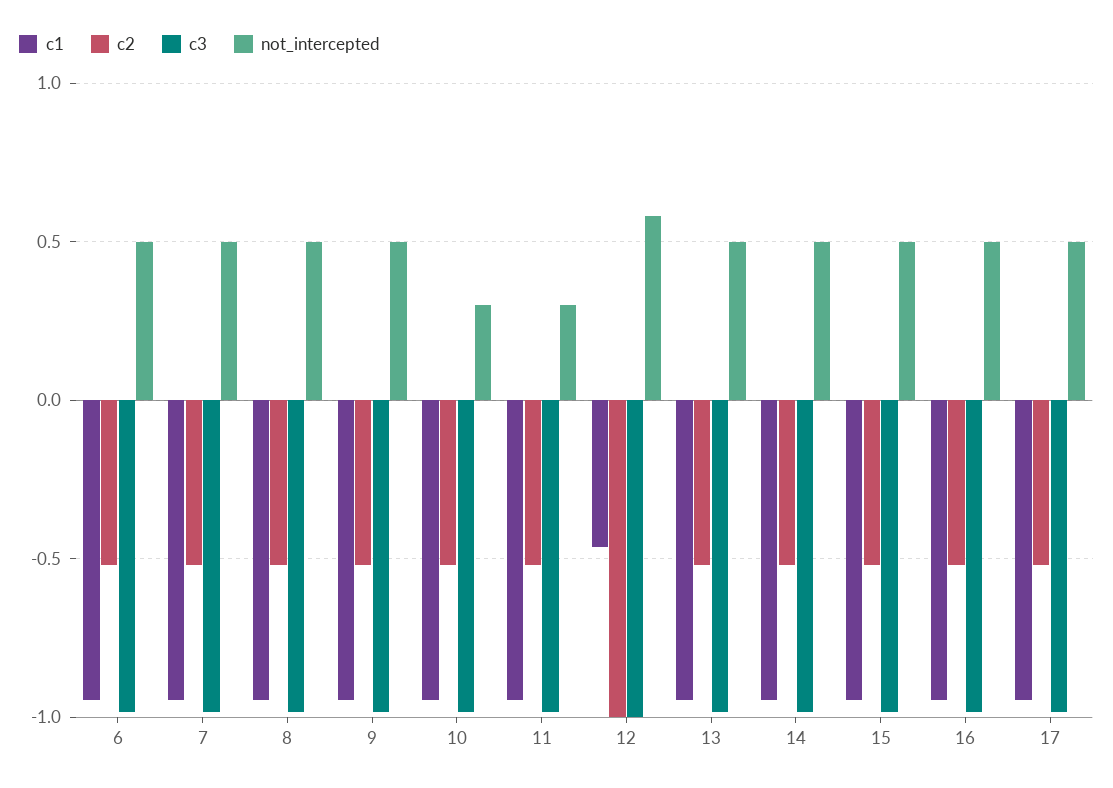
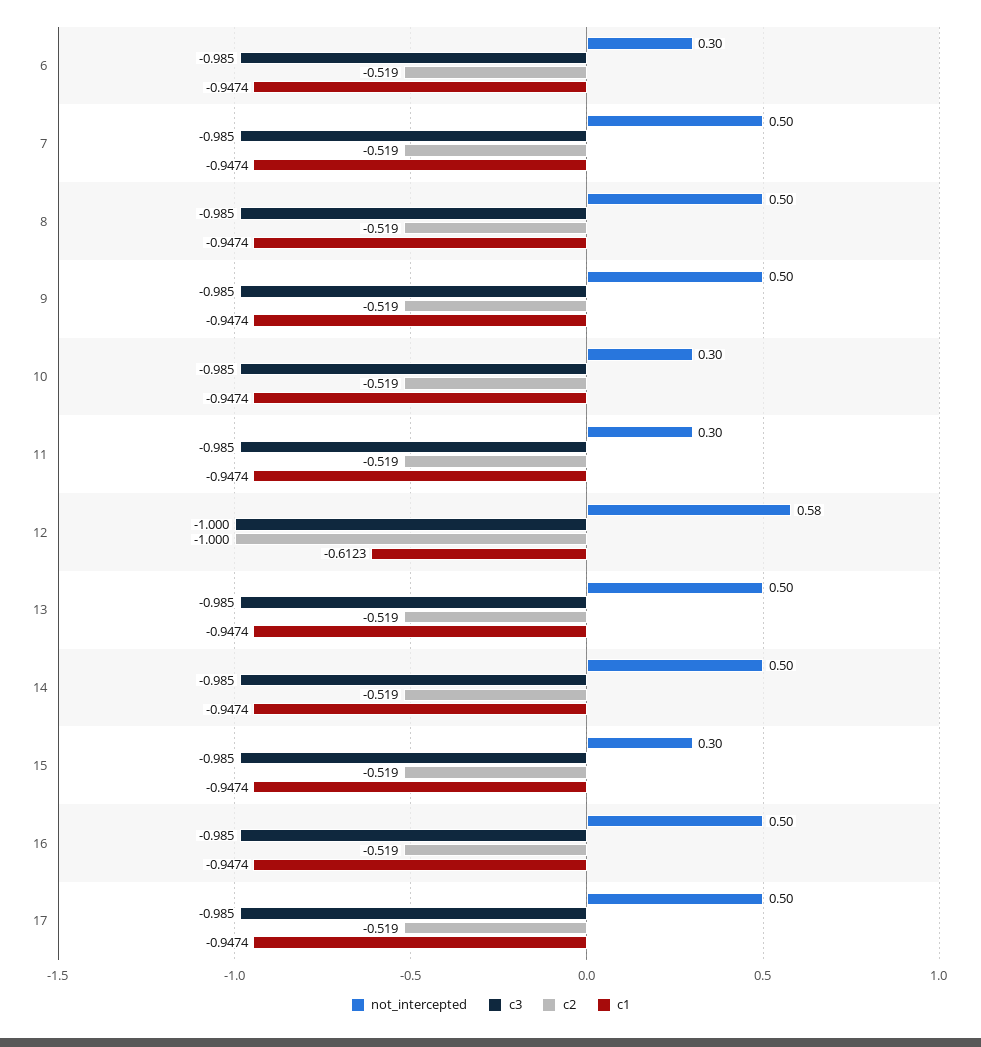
not_intercepted, 6: 0.5 -> 0.3
c1, 12: -0.45 -> -0.6123
not_intercepted, 15: 0.5 -> 0.3

